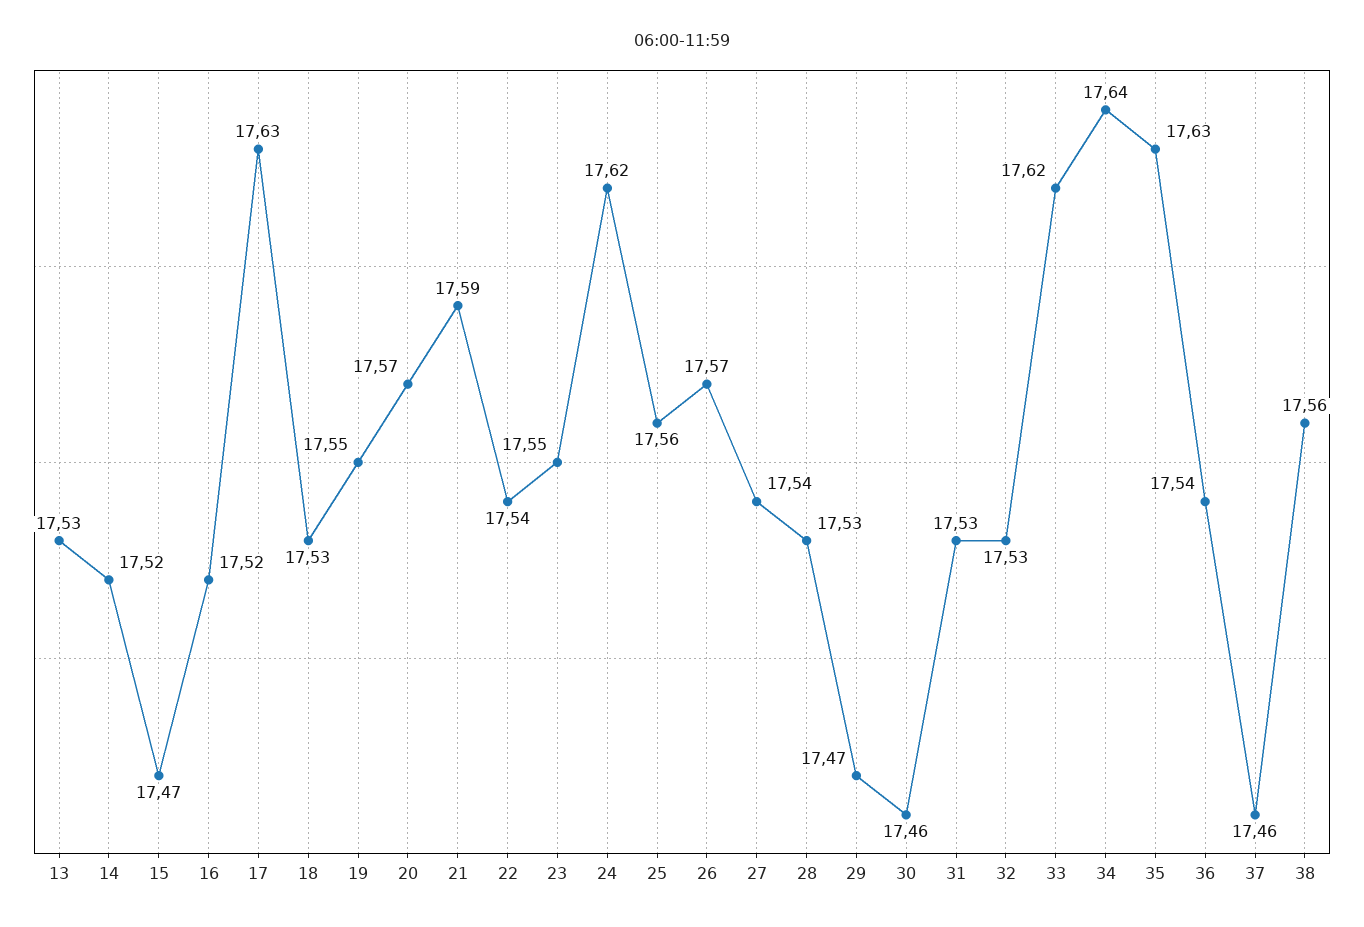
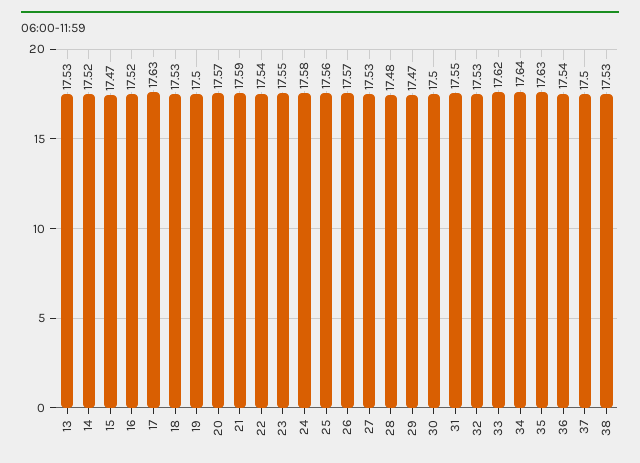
19: 17.55 -> 17.5
24: 17.62 -> 17.58
27: 17.54 -> 17.53
28: 17.53 -> 17.48
30: 17.46 -> 17.5
31: 17.53 -> 17.55
37: 17.46 -> 17.5
38: 17.56 -> 17.53

